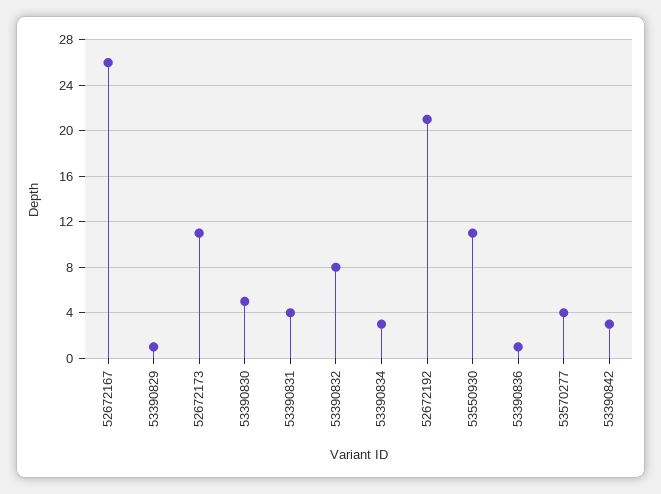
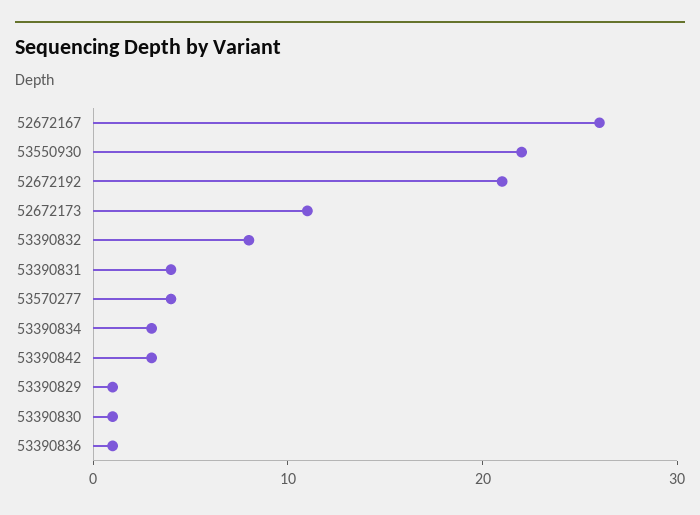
53390830: 5 -> 1
53550930: 11 -> 22

